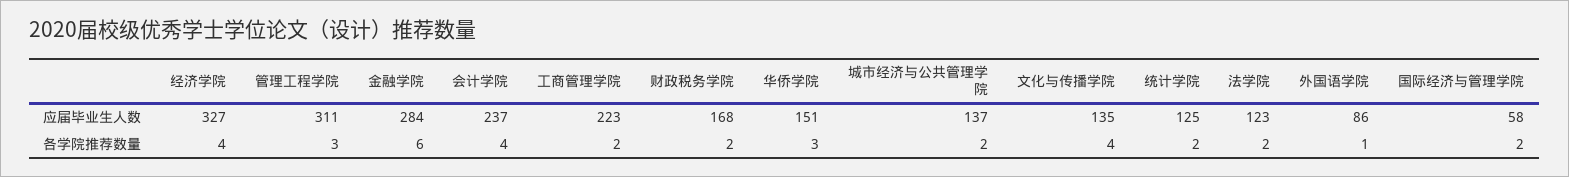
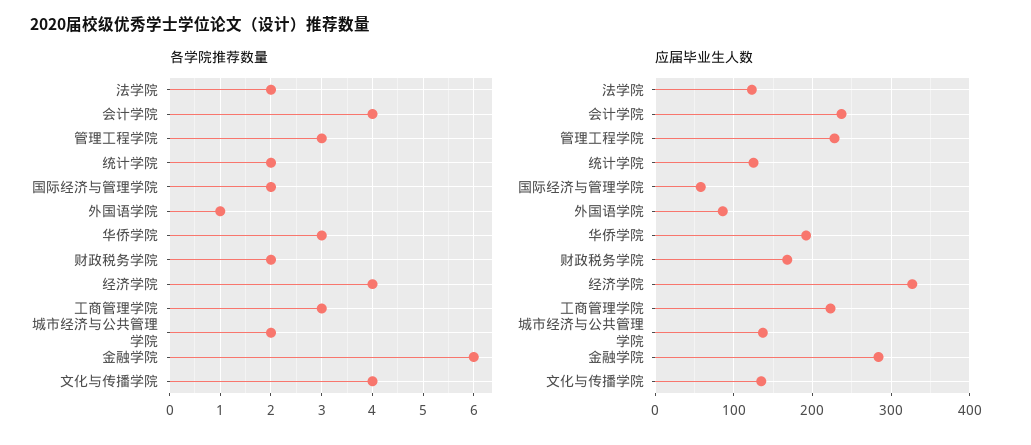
应届毕业生人数, 管理工程学院: 311 -> 230
应届毕业生人数, 华侨学院: 151 -> 190
各学院推荐数量, 工商管理学院: 2 -> 3

